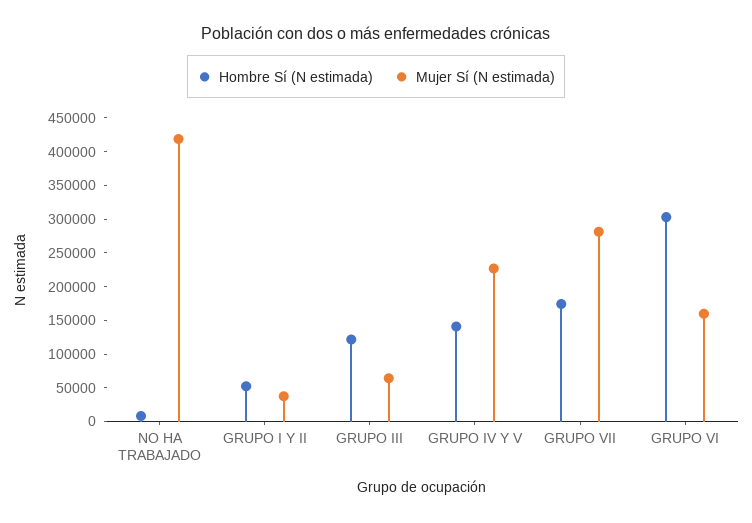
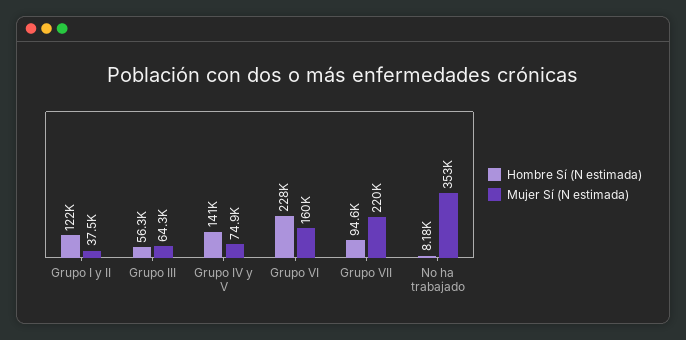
Mujer Sí (N estimada), NO HA TRABAJADO: 425000 -> 353000
Hombre Sí (N estimada), GRUPO I Y II: 50000 -> 122000
Hombre Sí (N estimada), GRUPO III: 125000 -> 56300
Mujer Sí (N estimada), GRUPO IV Y V: 225000 -> 74900
Hombre Sí (N estimada), GRUPO VII: 175000 -> 94600
Mujer Sí (N estimada), GRUPO VII: 275000 -> 220000
Hombre Sí (N estimada), GRUPO VI: 300000 -> 228000

